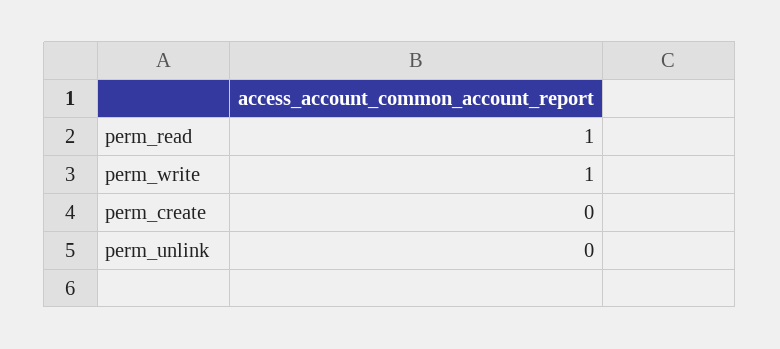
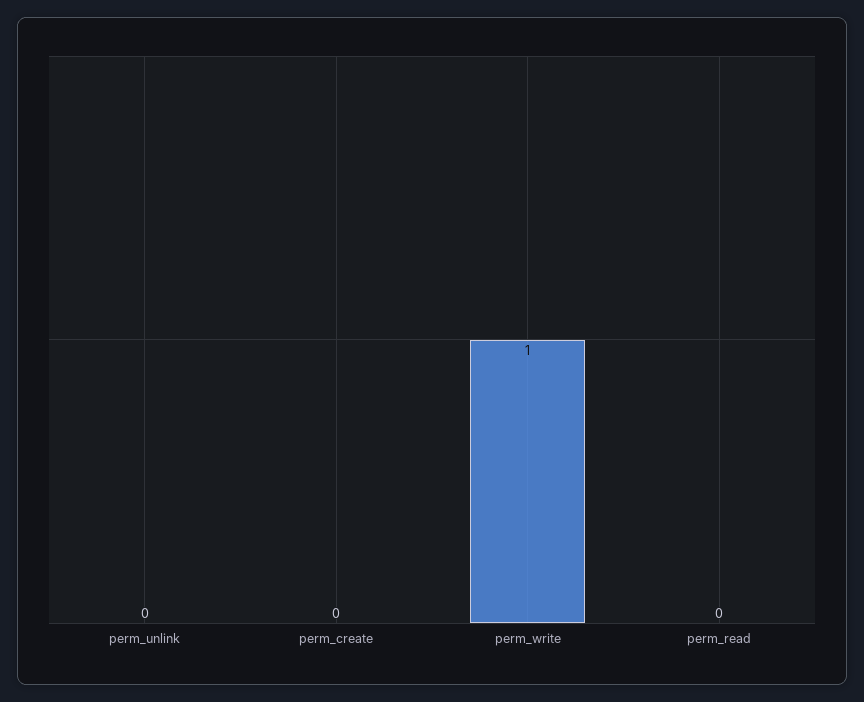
perm_read: 1 -> 0

